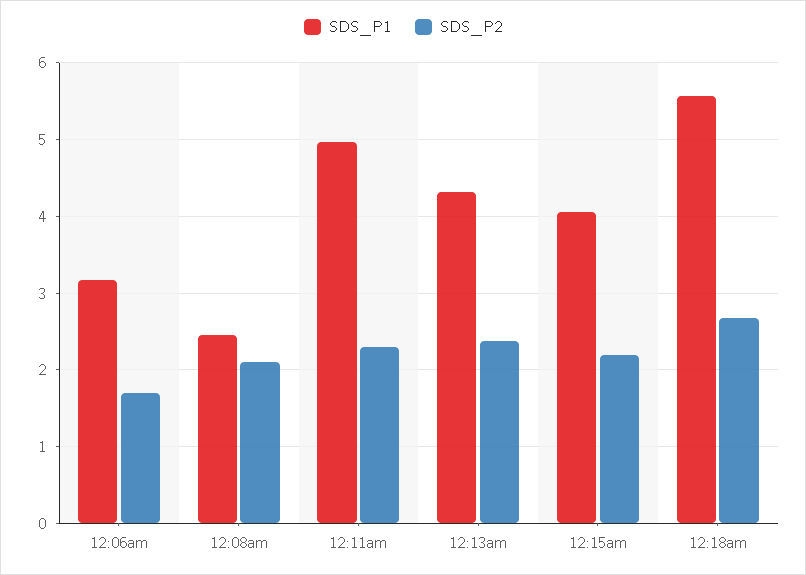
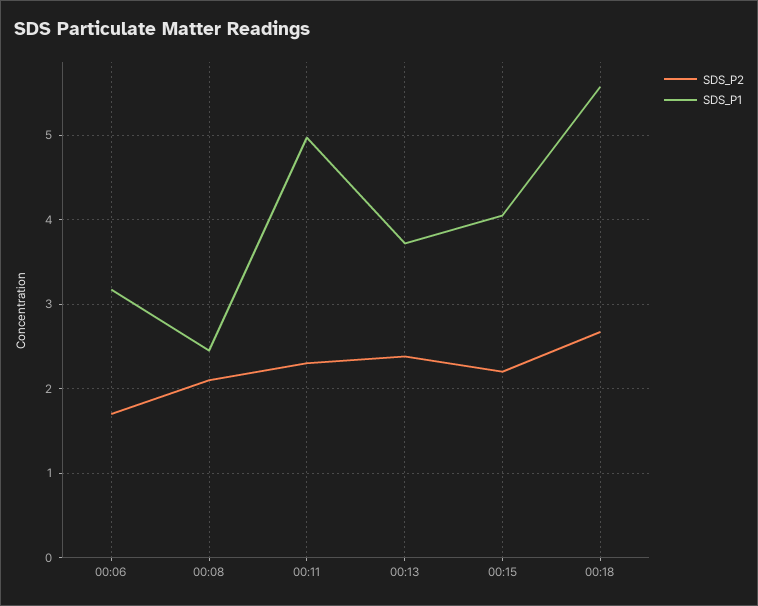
SDS_P1, 12:13am: 4.3 -> 3.7

